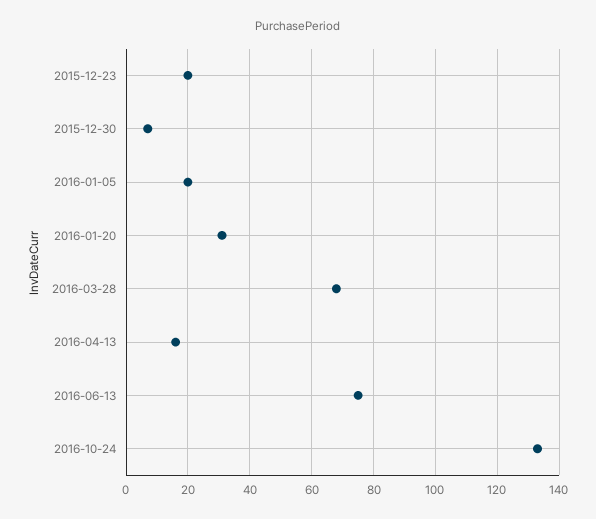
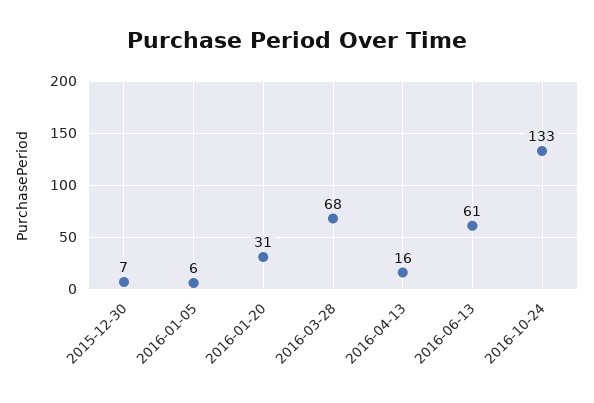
2015-12-23: 20 -> none
2016-01-05: 20 -> 6
2016-06-13: 75 -> 61

